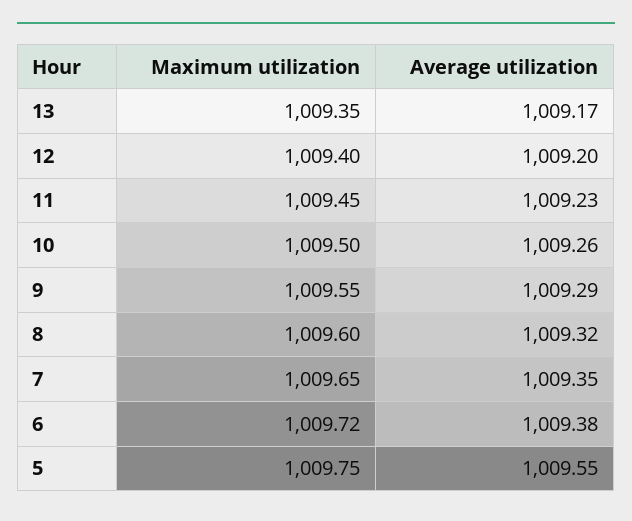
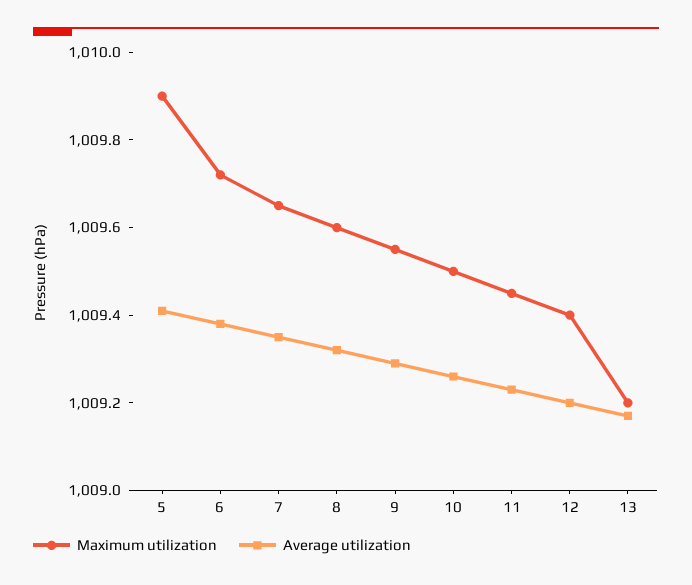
Maximum utilization, 13: 1009.35 -> 1009.2
Maximum utilization, 5: 1009.75 -> 1009.9
Average utilization, 5: 1009.55 -> 1009.4

